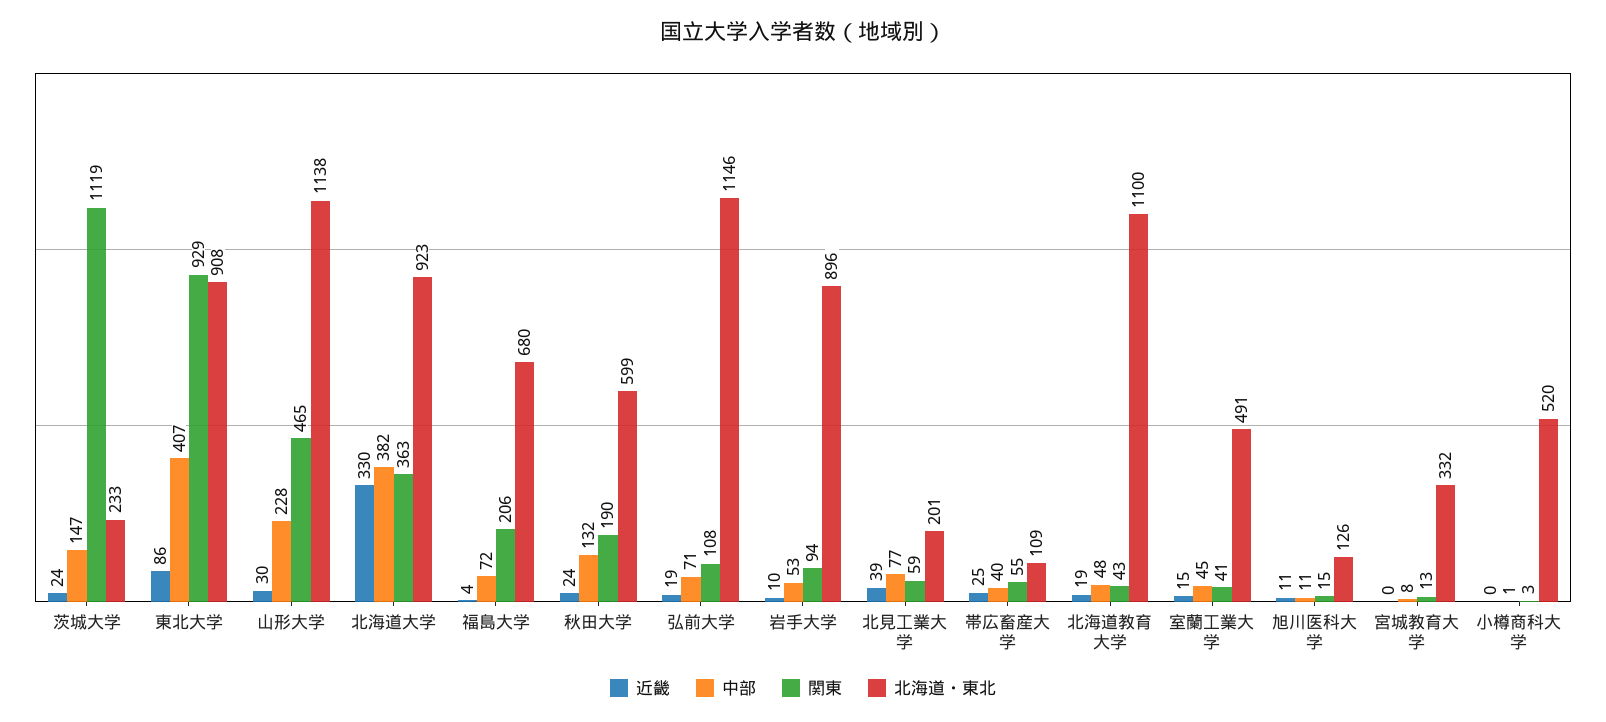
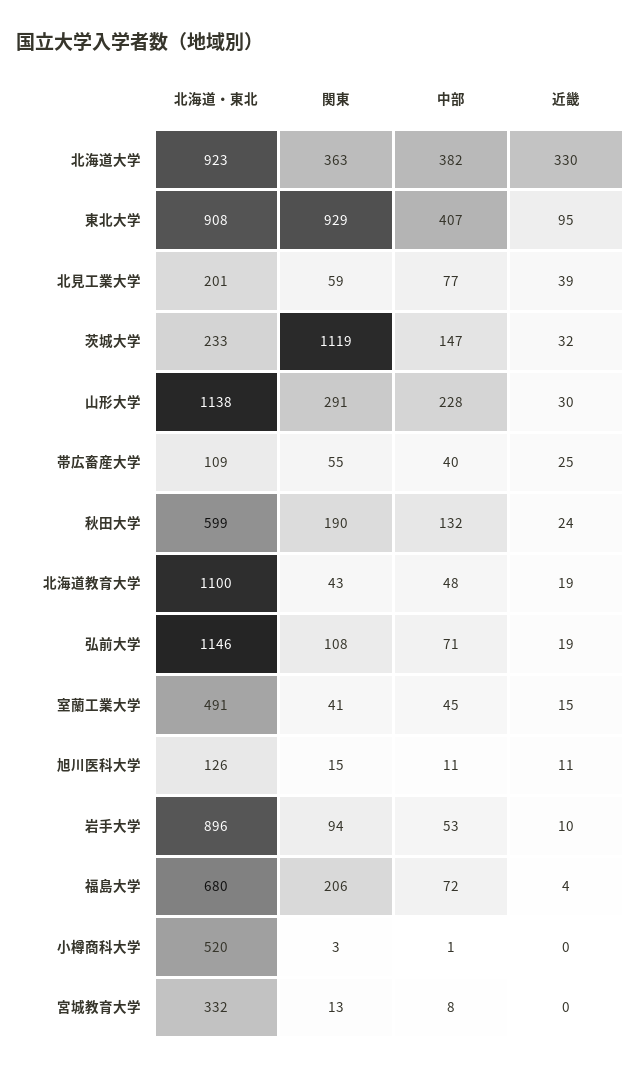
近畿, 茨城大学: 24 -> 32
近畿, 東北大学: 86 -> 95
関東, 山形大学: 465 -> 291

